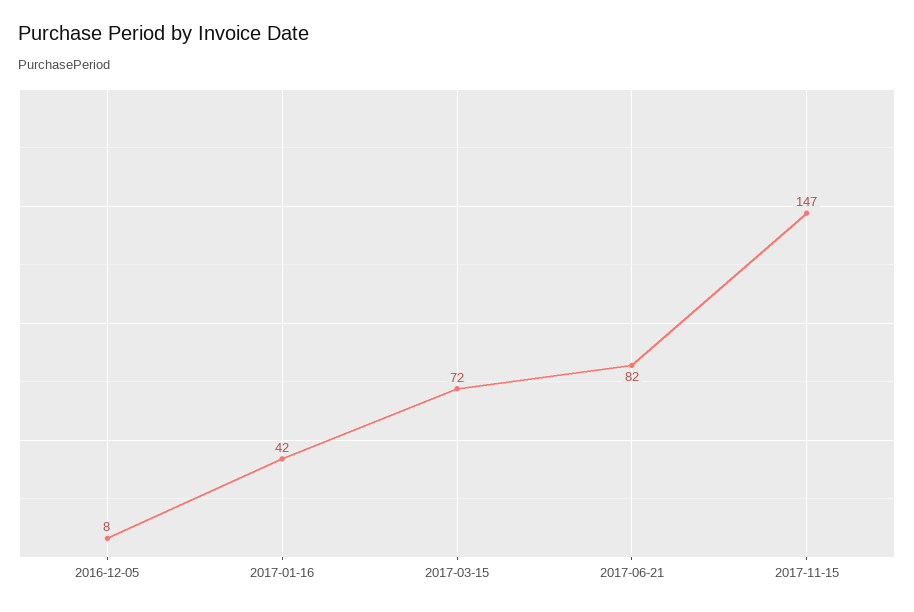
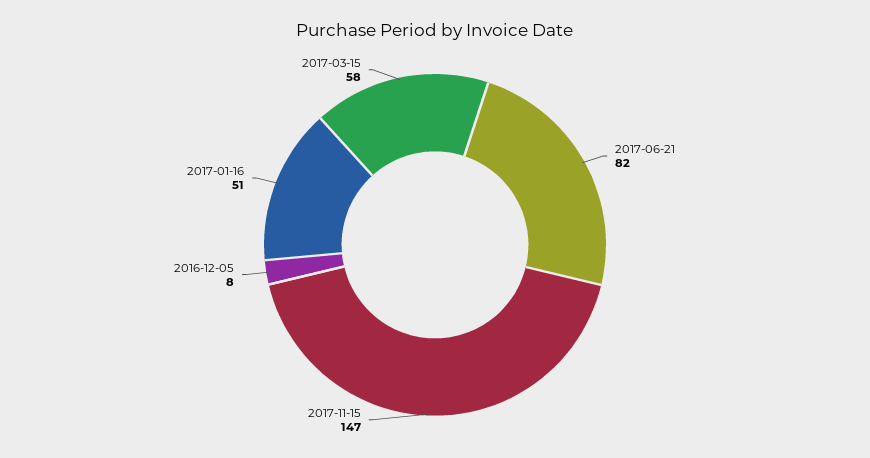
2017-01-16: 42 -> 51
2017-03-15: 72 -> 58

